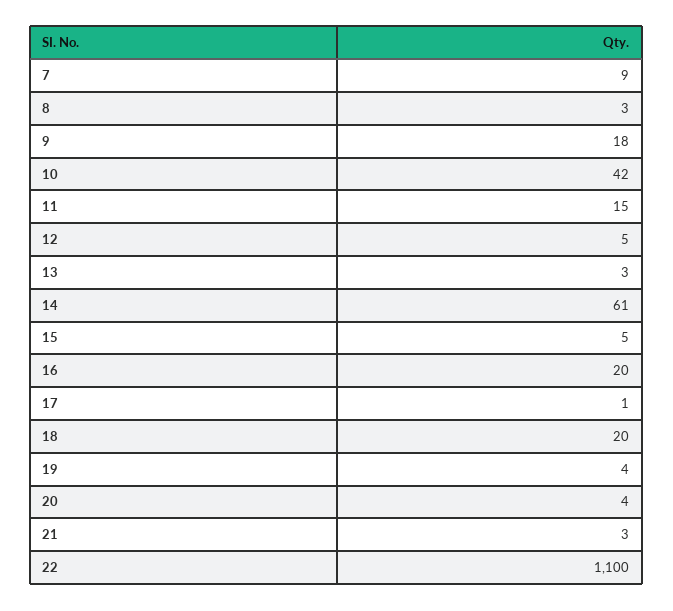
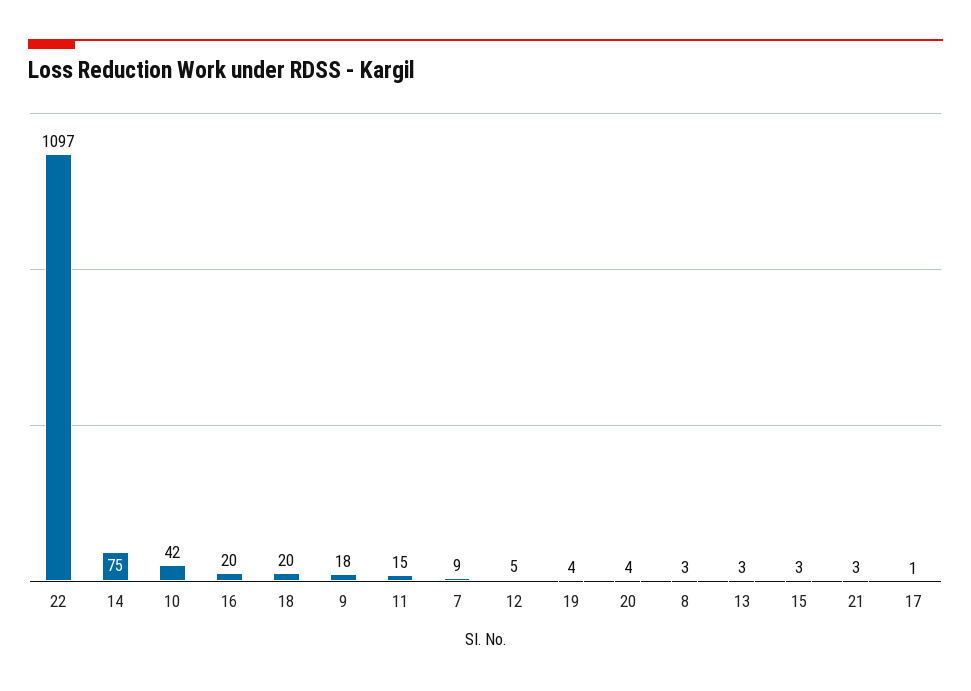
14: 61 -> 75
15: 5 -> 3
22: 1100 -> 1097

